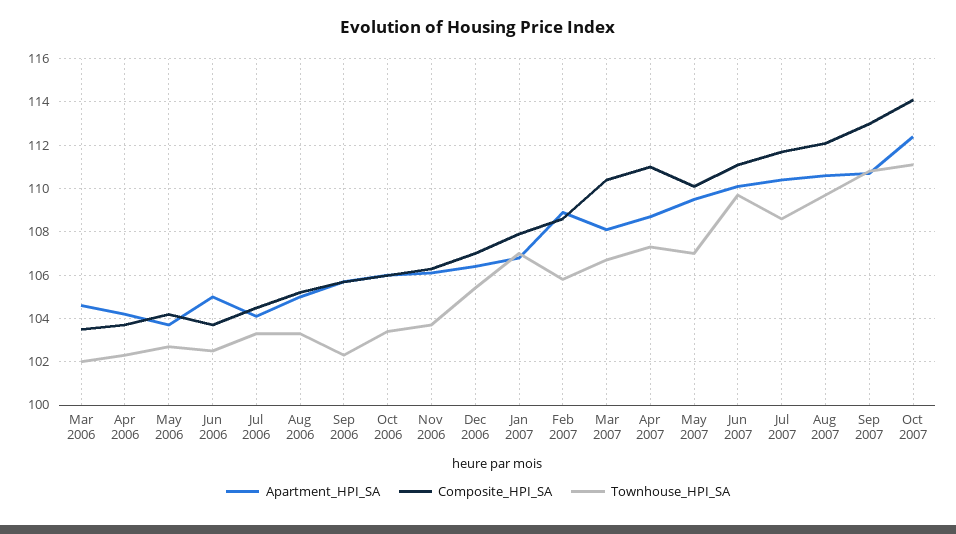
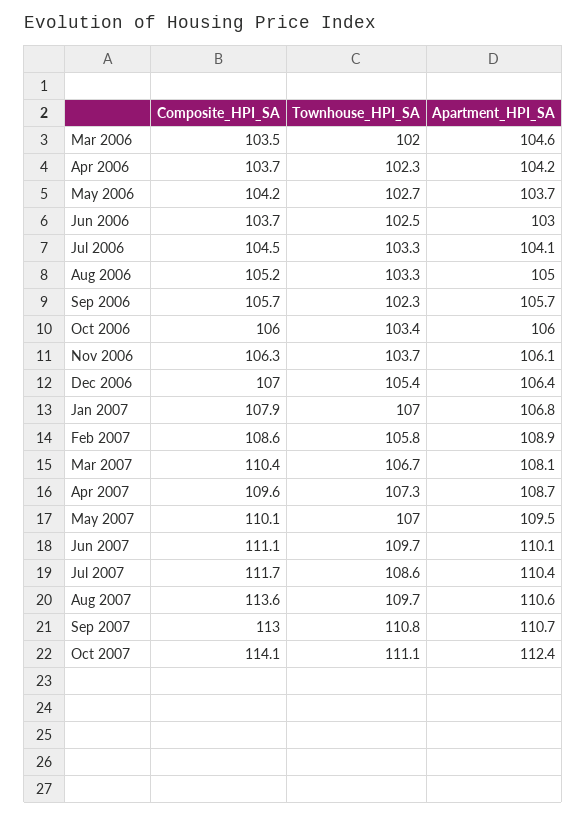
Apartment_HPI_SA, Jun 2006: 105 -> 103
Composite_HPI_SA, Apr 2007: 111 -> 109.6
Composite_HPI_SA, Aug 2007: 112 -> 113.6

